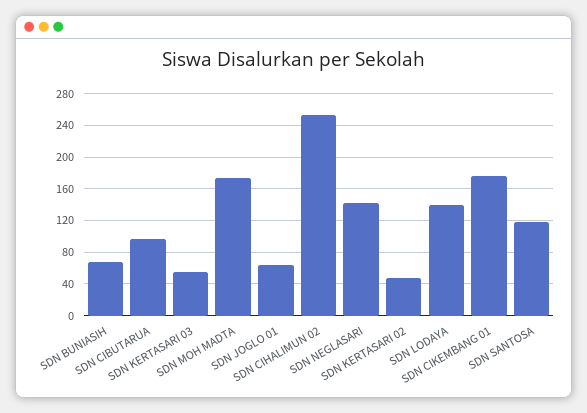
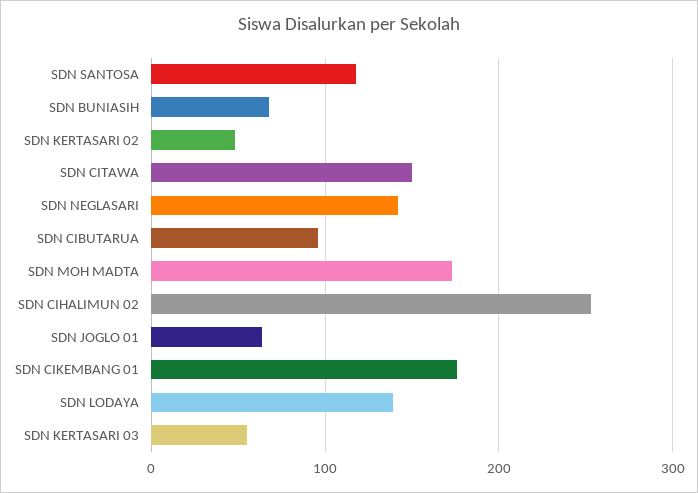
SDN CITAWA: none -> 150

